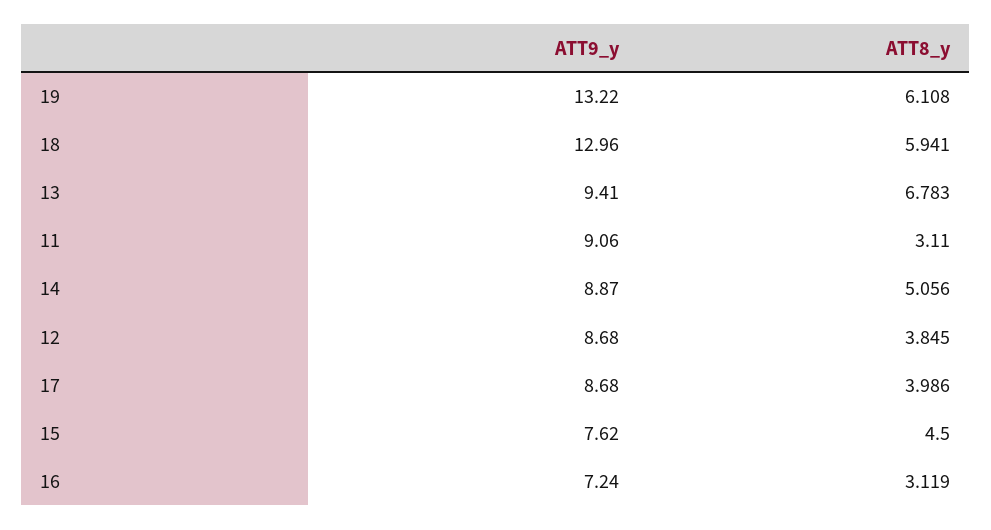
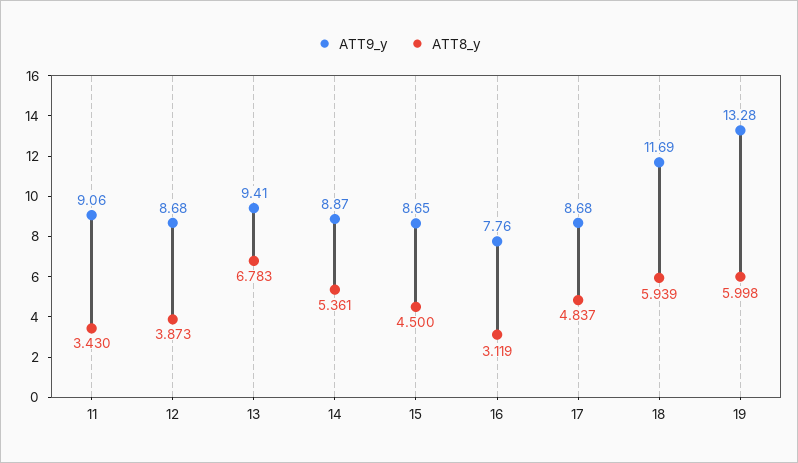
ATT9_y, 19: 13.22 -> 13.28
ATT8_y, 19: 6.108 -> 5.998
ATT9_y, 18: 12.96 -> 11.69
ATT8_y, 18: 5.941 -> 5.939
ATT8_y, 11: 3.11 -> 3.43
ATT8_y, 14: 5.056 -> 5.361
ATT8_y, 12: 3.845 -> 3.873
ATT8_y, 17: 3.986 -> 4.837
ATT9_y, 15: 7.62 -> 8.65
ATT9_y, 16: 7.24 -> 7.76

